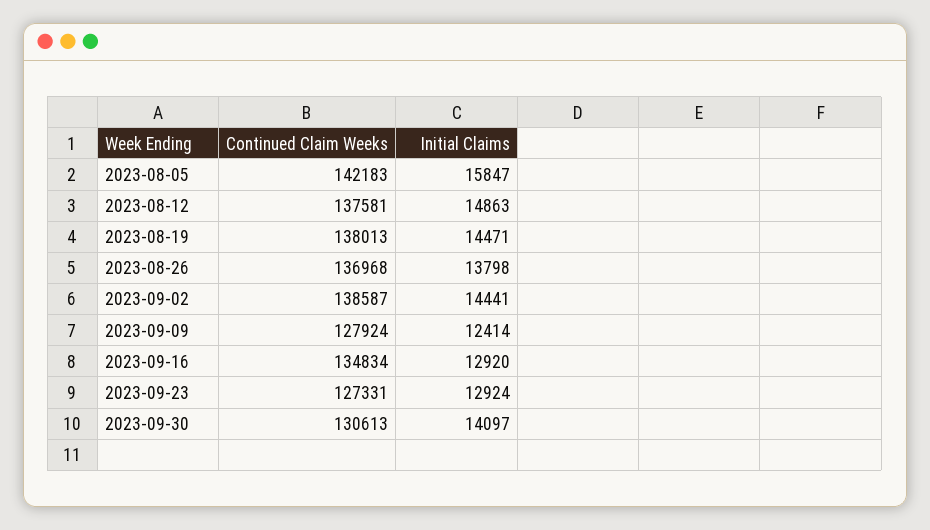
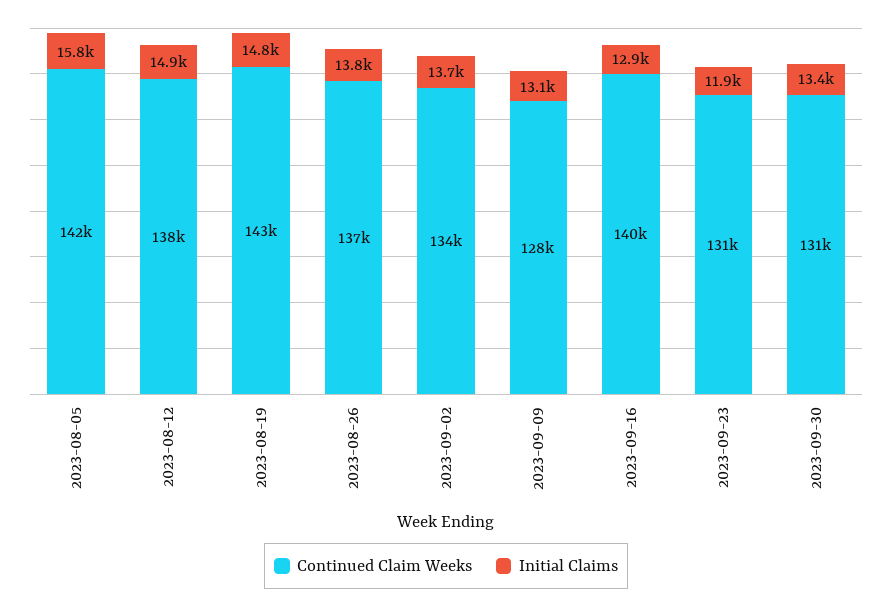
Continued Claim Weeks, 2023-08-19: 138013 -> 143000
Initial Claims, 2023-08-19: 14471 -> 14800
Continued Claim Weeks, 2023-09-02: 138587 -> 134000
Initial Claims, 2023-09-02: 14441 -> 13700
Initial Claims, 2023-09-09: 12414 -> 13100
Continued Claim Weeks, 2023-09-16: 134834 -> 140000
Continued Claim Weeks, 2023-09-23: 127331 -> 131000
Initial Claims, 2023-09-23: 12924 -> 11900
Initial Claims, 2023-09-30: 14097 -> 13400

